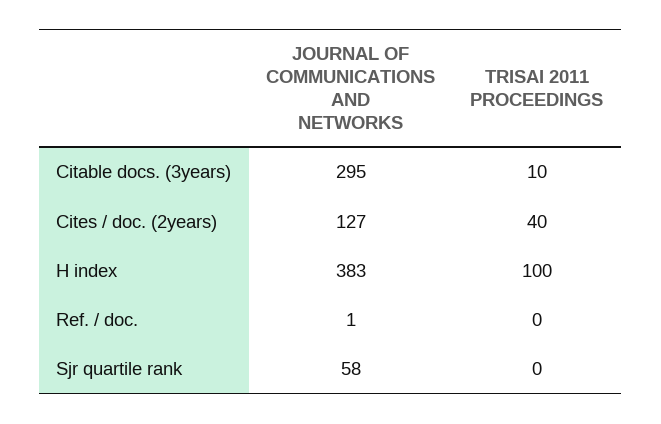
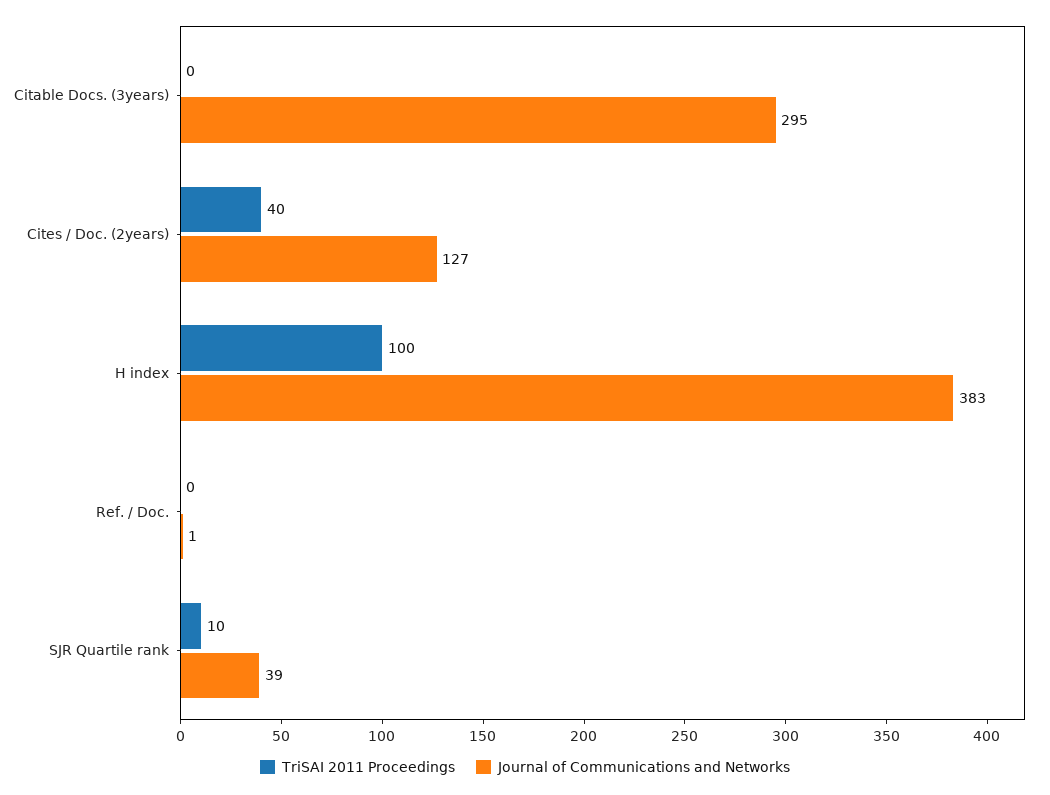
TRISAI 2011 PROCEEDINGS, Citable docs. (3years): 10 -> 0
JOURNAL OF COMMUNICATIONS AND NETWORKS, Sjr quartile rank: 58 -> 39
TRISAI 2011 PROCEEDINGS, Sjr quartile rank: 0 -> 10

